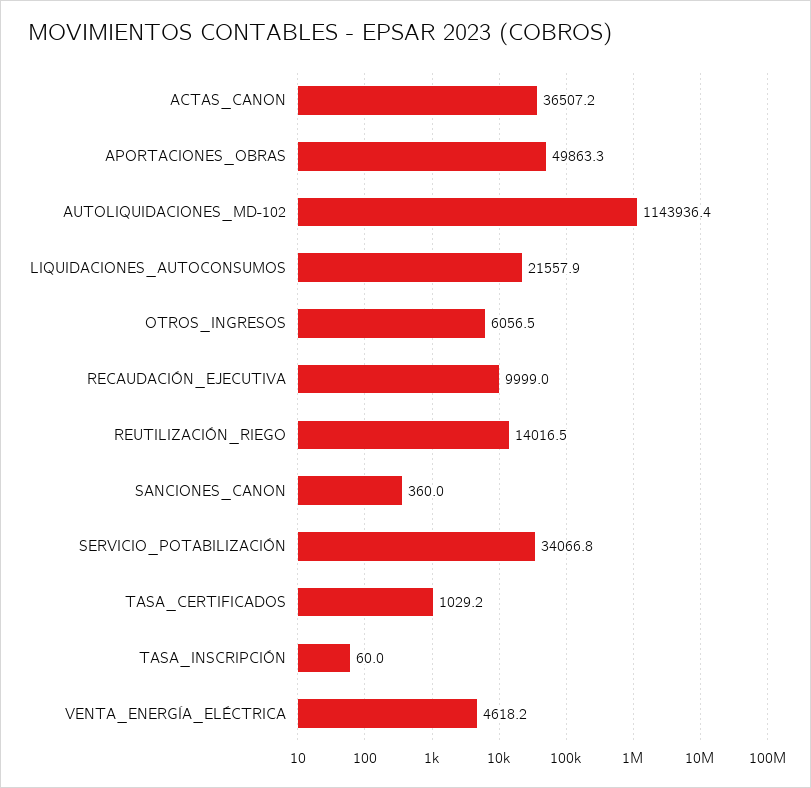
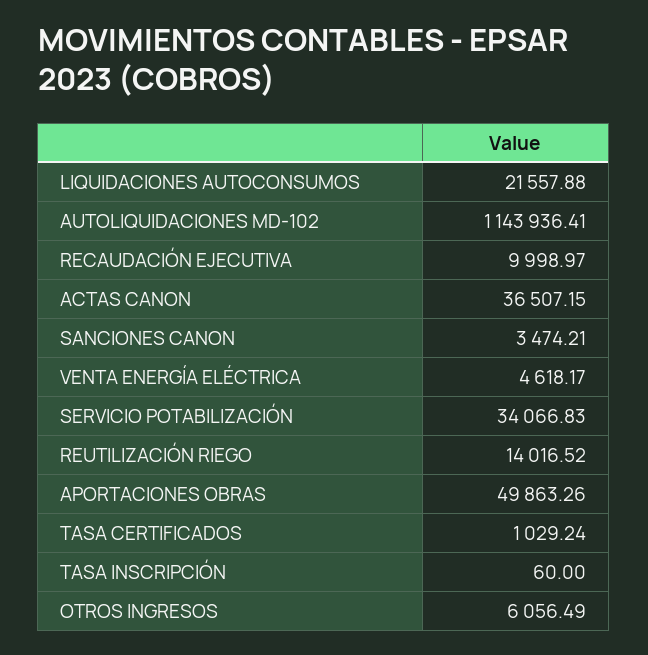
SANCIONES_CANON: 360 -> 3474.21

